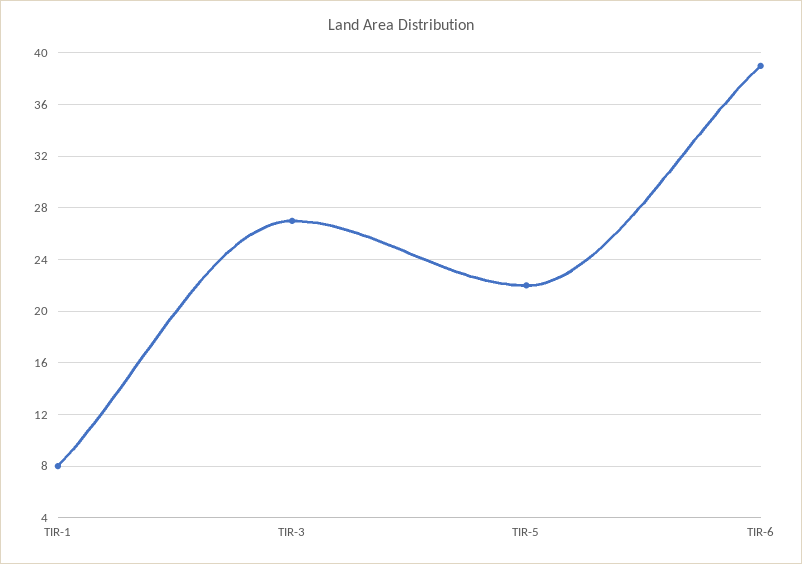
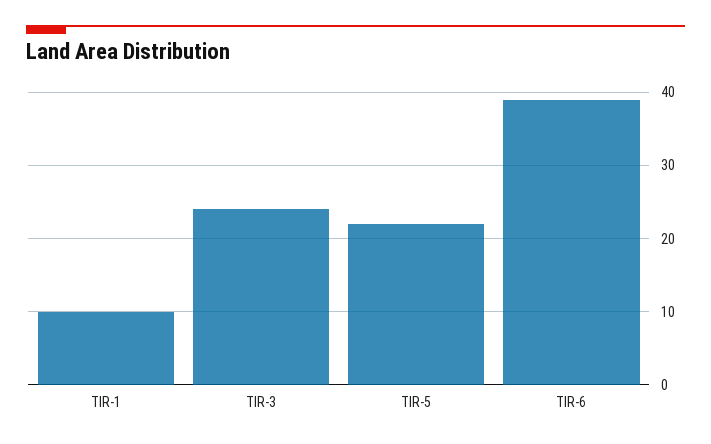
TIR-1: 8 -> 10
TIR-3: 27 -> 24

